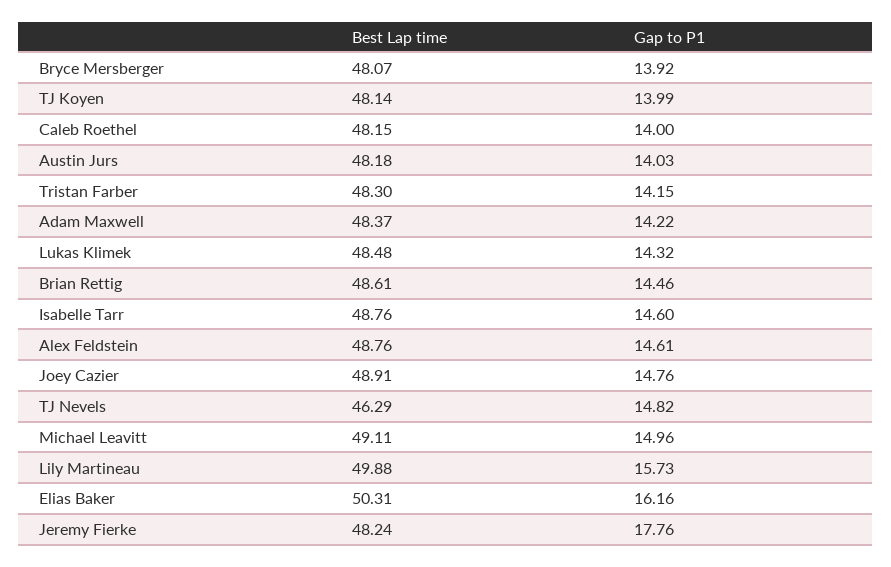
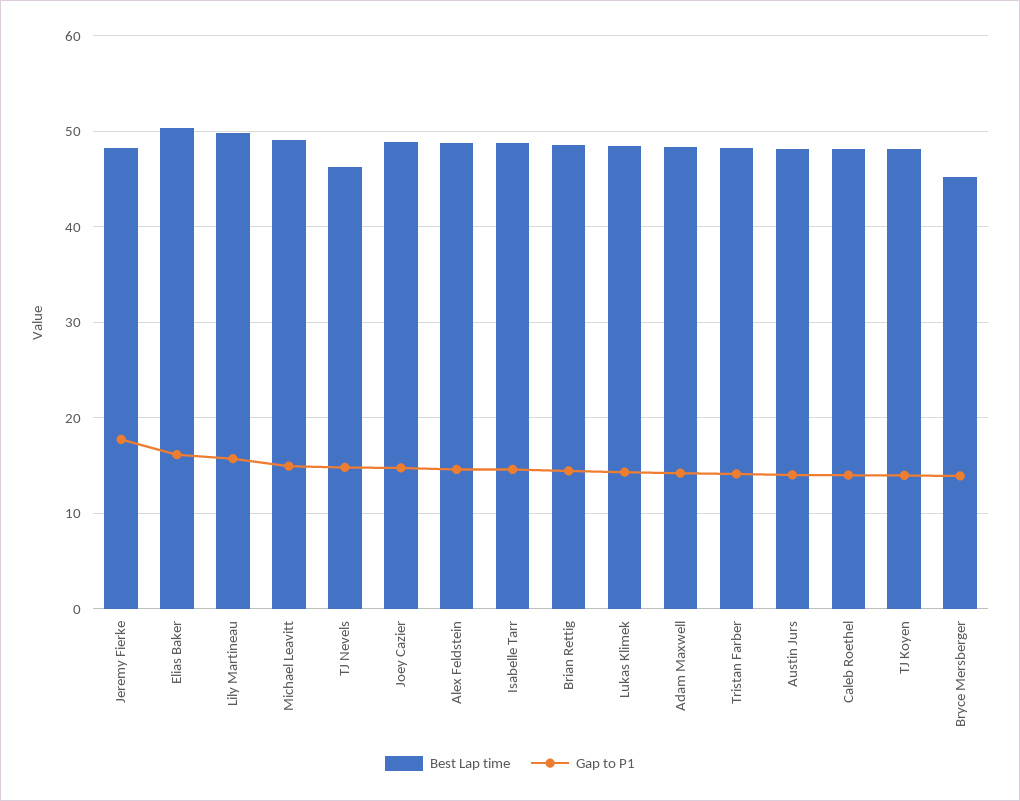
Best Lap time, Bryce Mersberger: 48.07 -> 45

